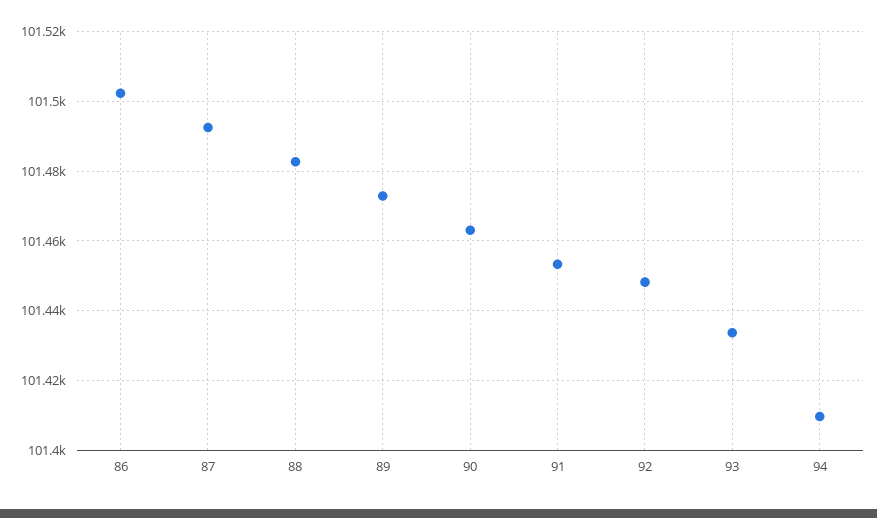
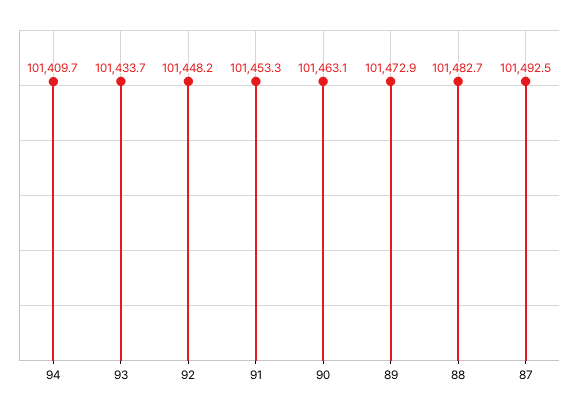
86: 101502 -> none

